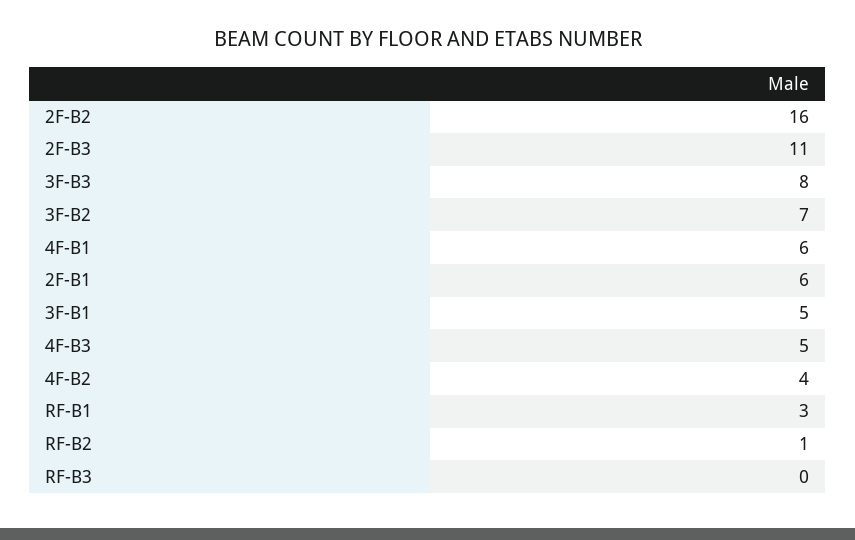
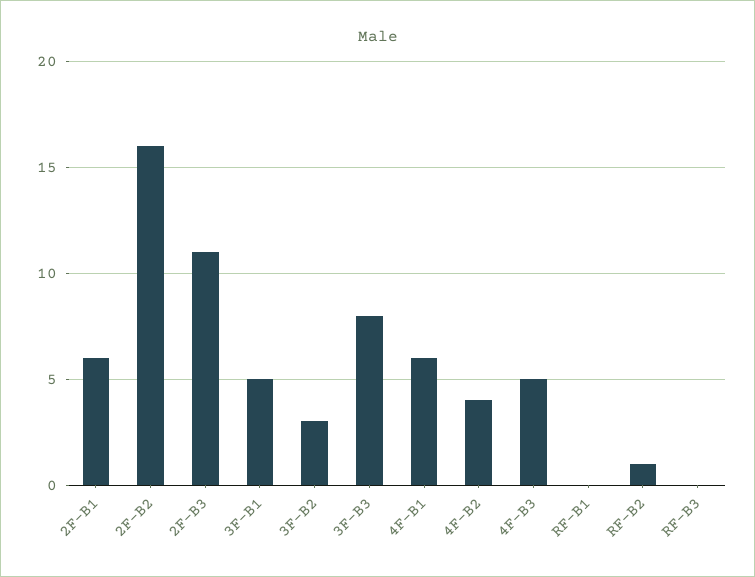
3F-B2: 7 -> 3
RF-B1: 3 -> 0

